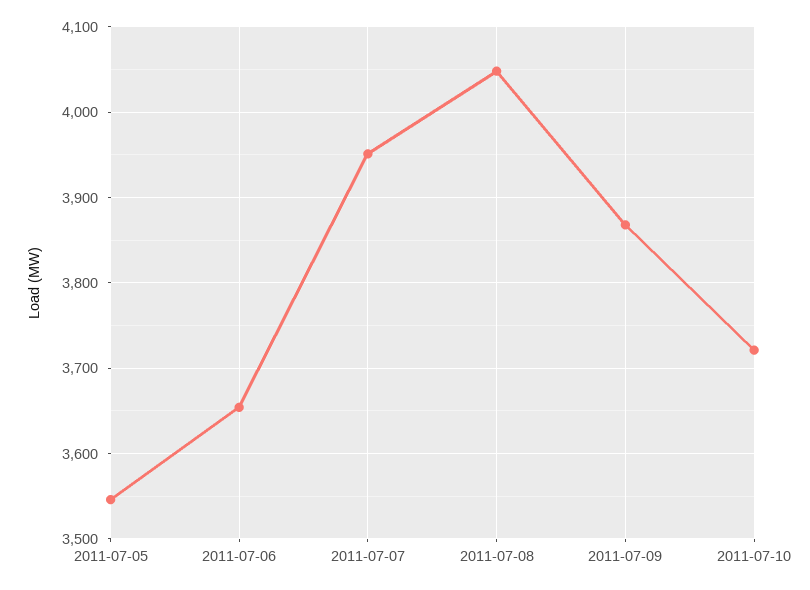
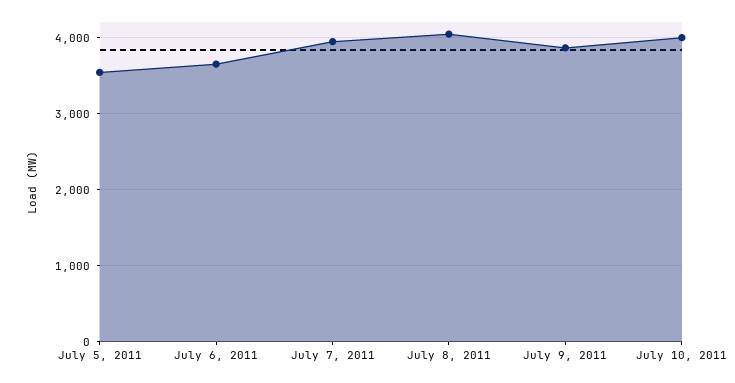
2011-07-10: 3720 -> 4000

